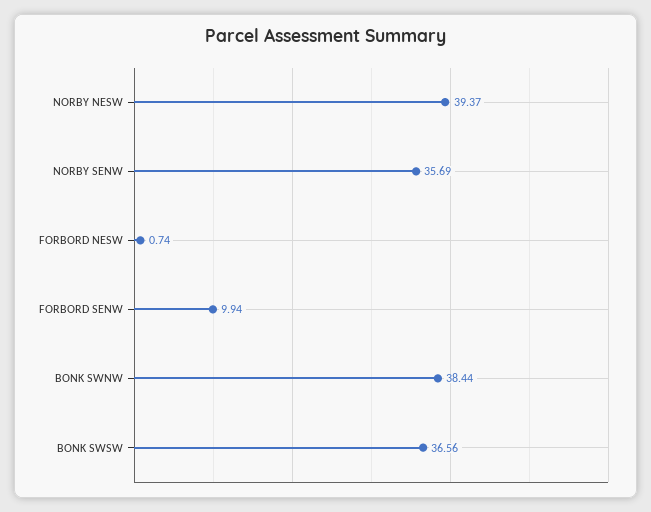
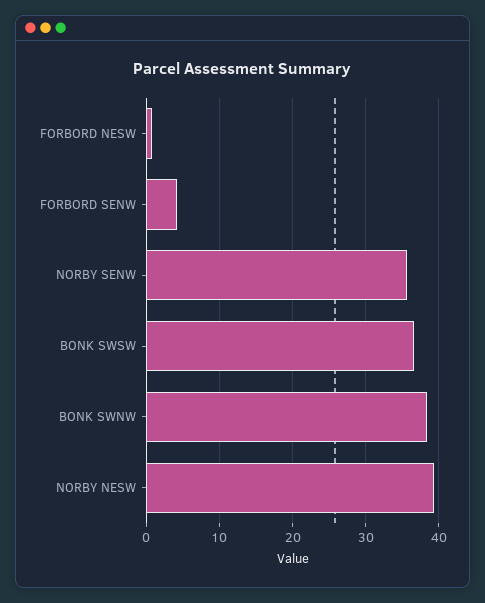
FORBORD SENW: 9.94 -> 4

